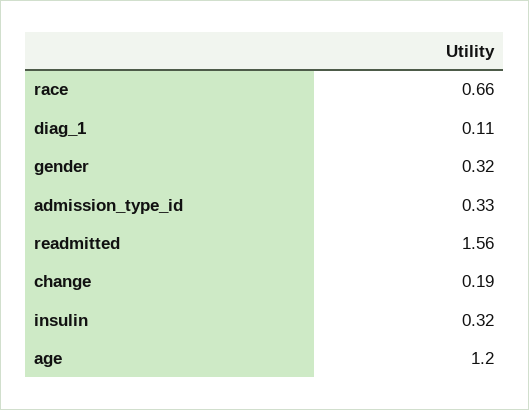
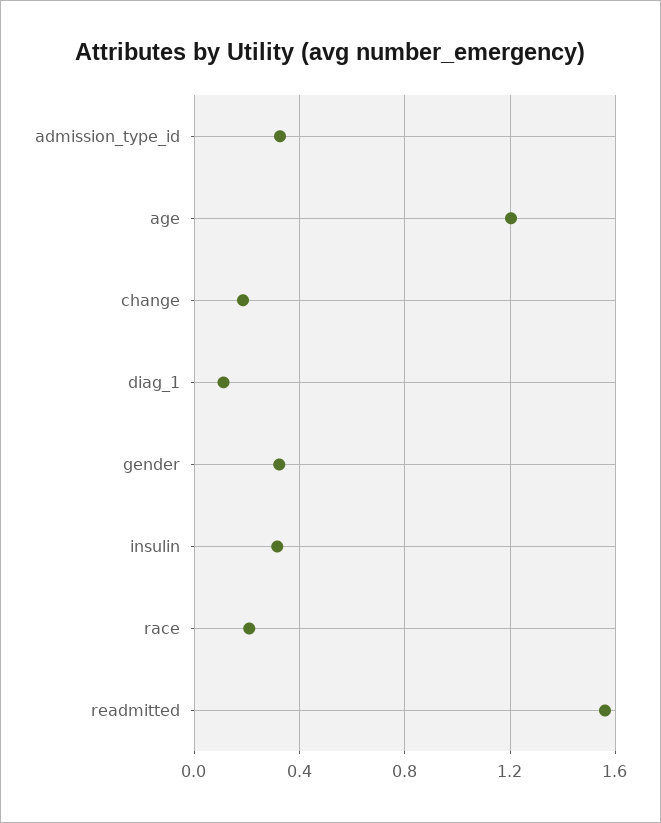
race: 0.66 -> 0.2

